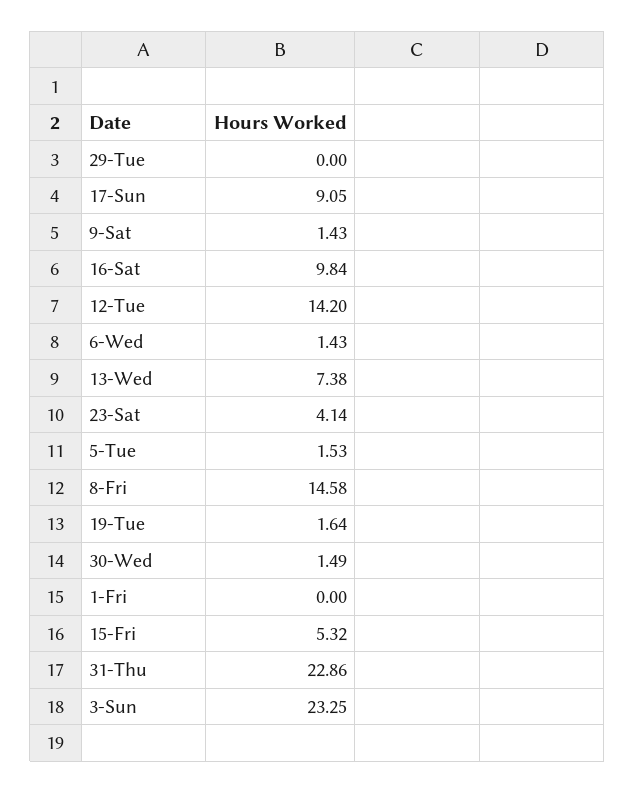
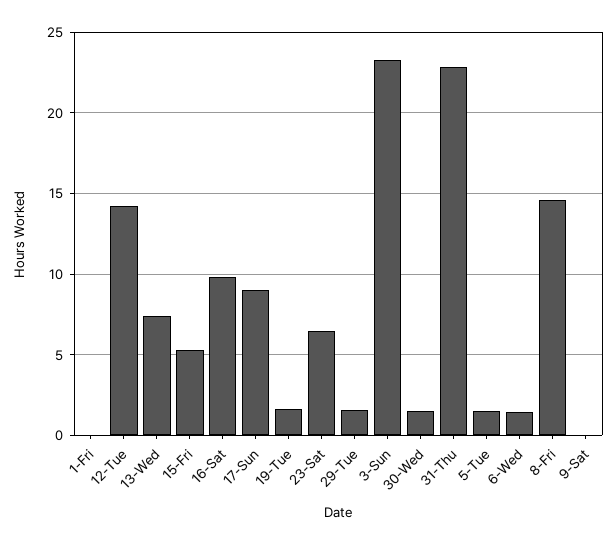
29-Tue: 0 -> 1.5
9-Sat: 1.43 -> 0
23-Sat: 4.14 -> 6.5

